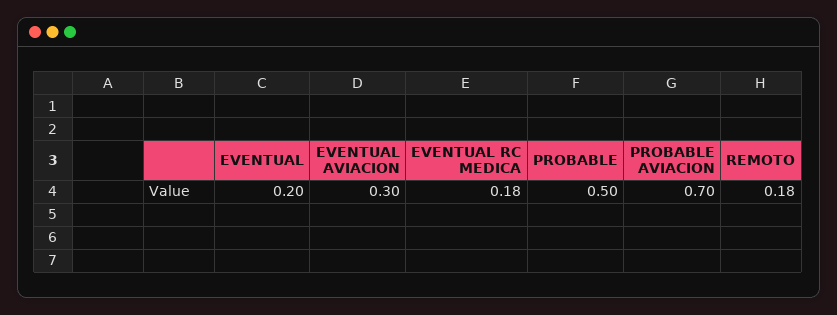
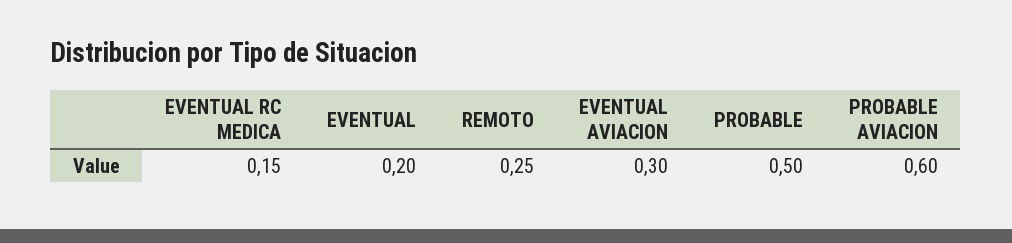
EVENTUAL RC MEDICA: 0.18 -> 0.15
PROBABLE AVIACION: 0.7 -> 0.6
REMOTO: 0.18 -> 0.25

